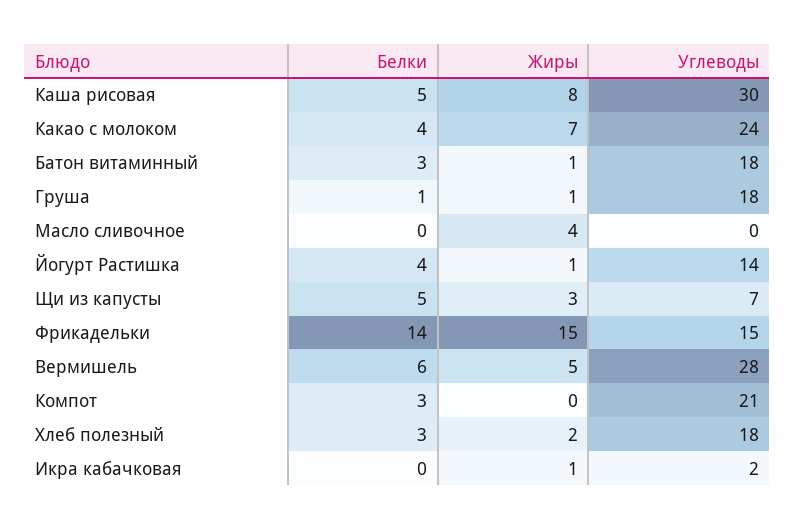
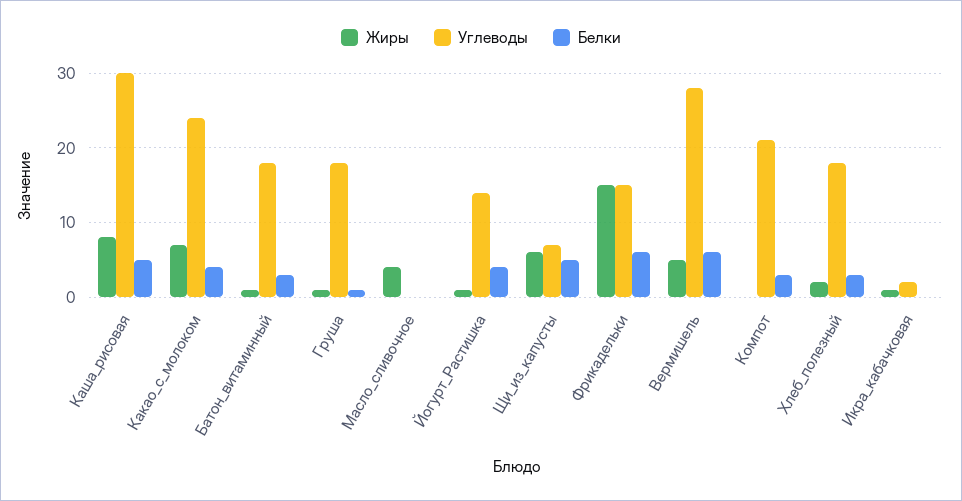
Жиры, Щи из капусты: 3 -> 6
Белки, Фрикадельки: 14 -> 6

